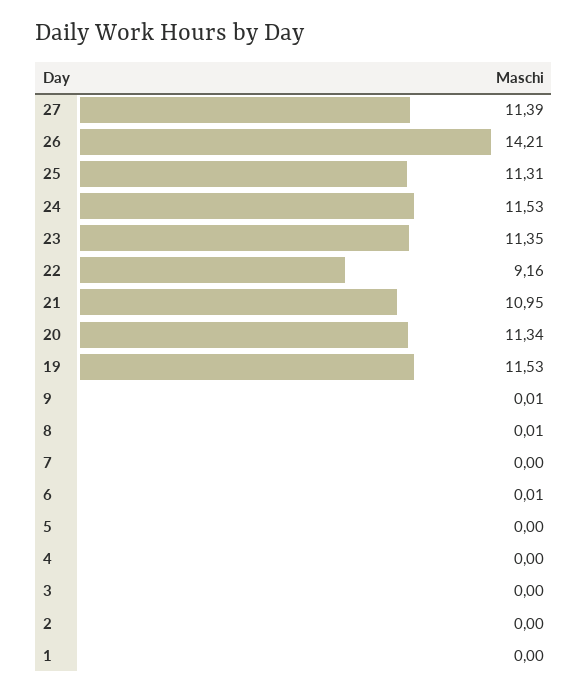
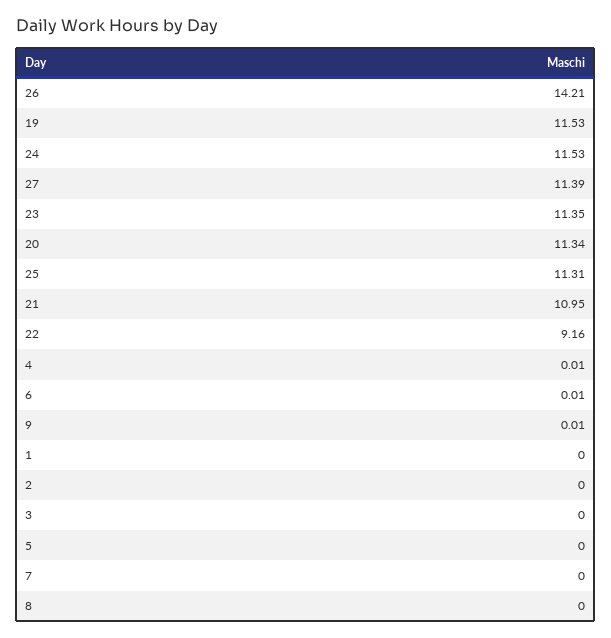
8: 0.01 -> 0
4: 0 -> 0.01

